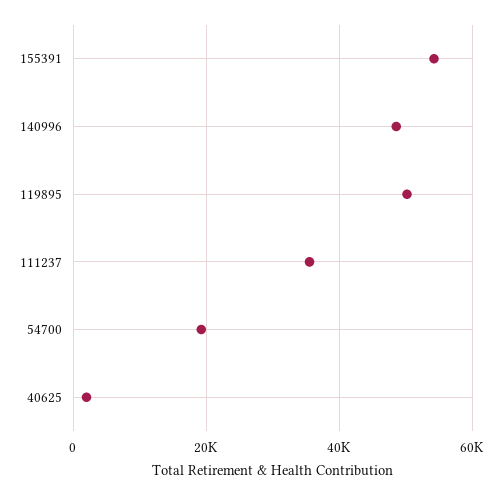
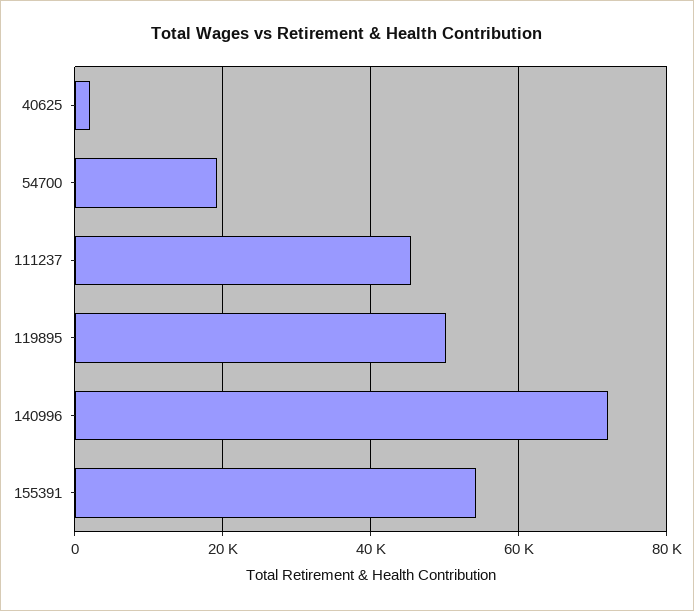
140996: 48000 -> 72000
111237: 36000 -> 46000

